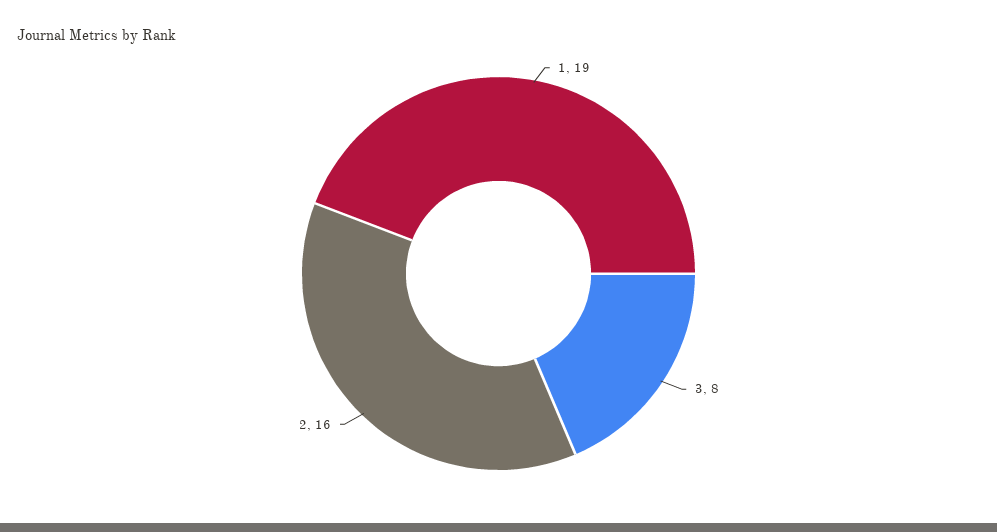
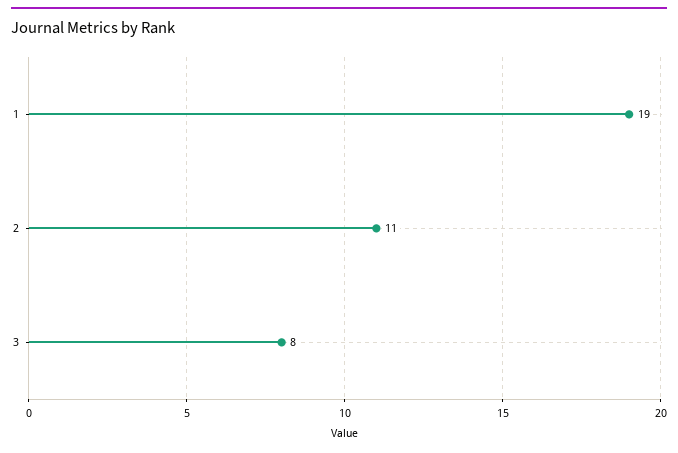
2: 16 -> 11

